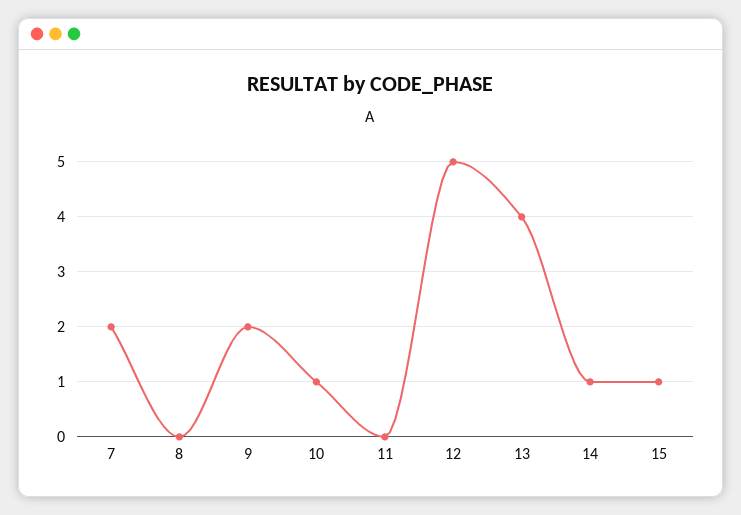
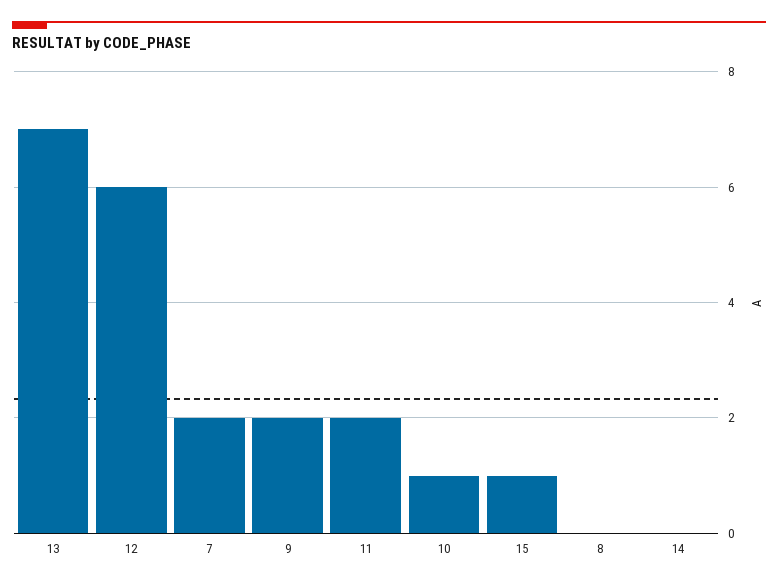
11: 0 -> 2
12: 5 -> 6
13: 4 -> 7
14: 1 -> 0

